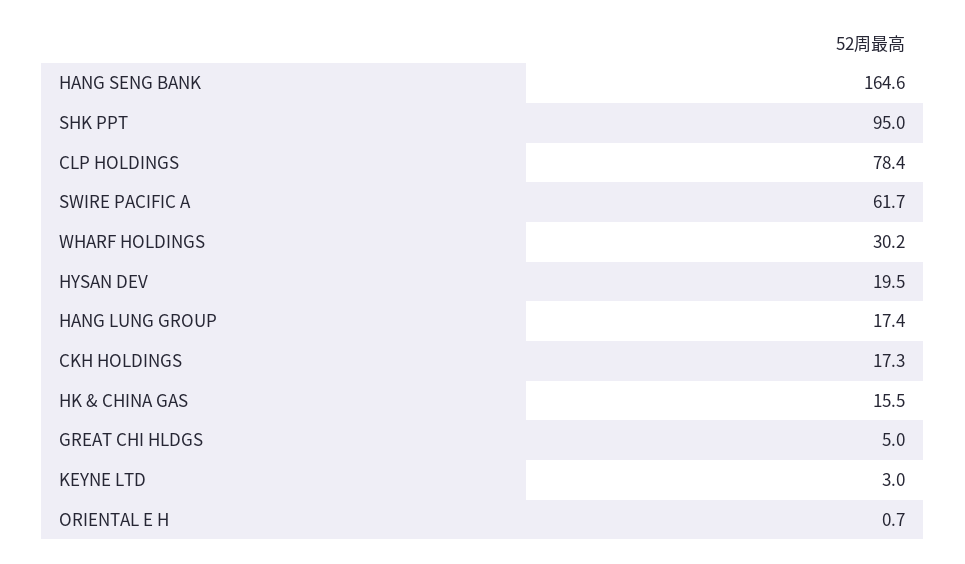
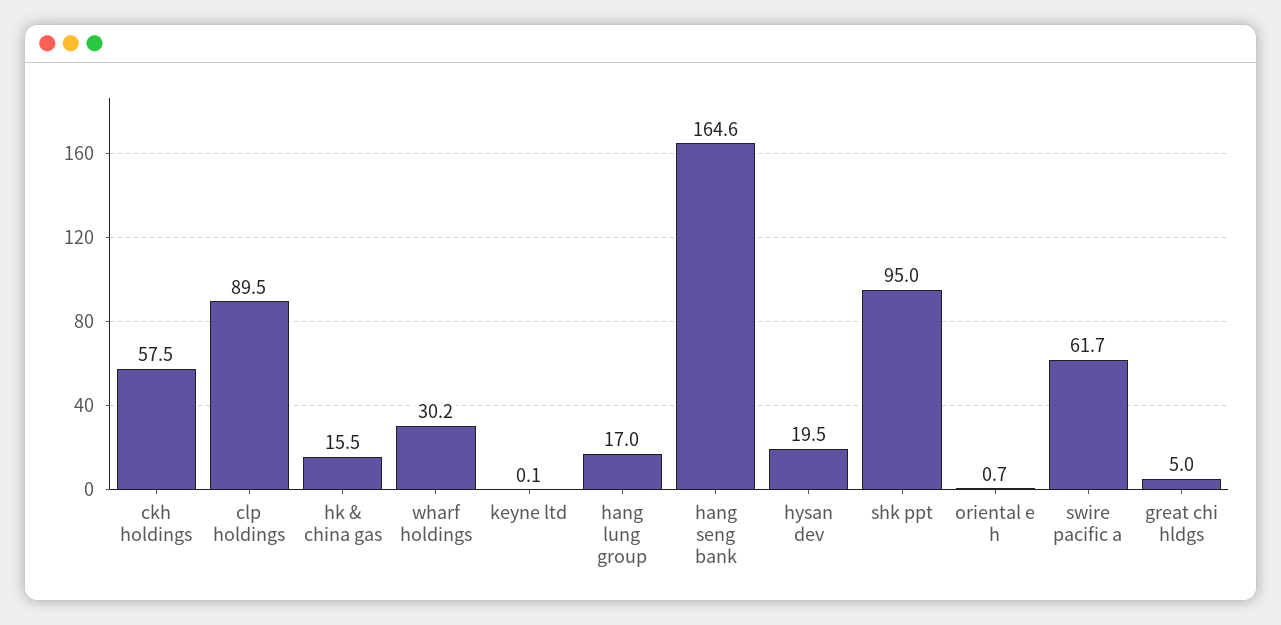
CLP HOLDINGS: 78.4 -> 89.5
HANG LUNG GROUP: 17.4 -> 17
CKH HOLDINGS: 17.3 -> 57.5
KEYNE LTD: 3 -> 0.1

